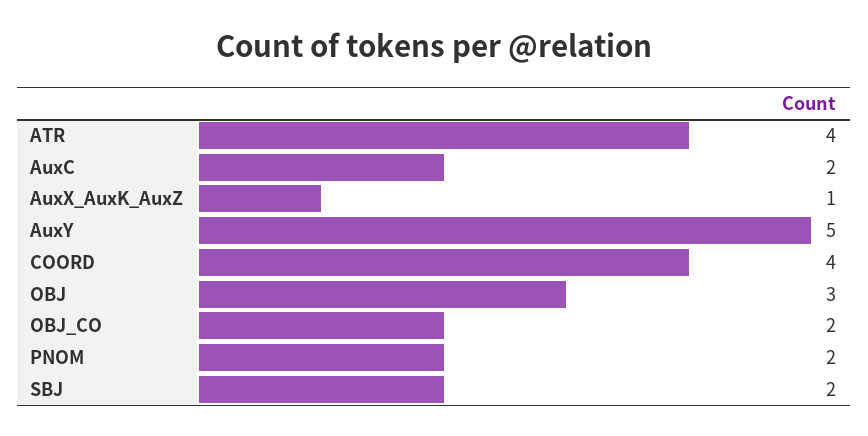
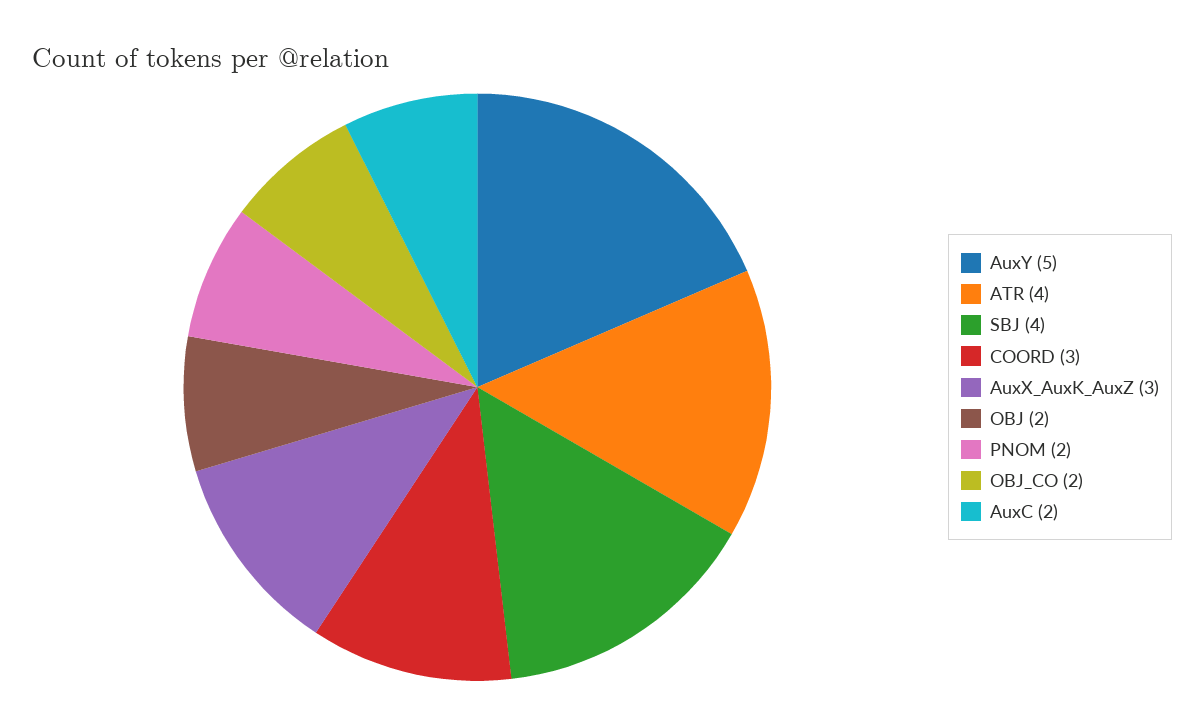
AuxX_AuxK_AuxZ: 1 -> 3
COORD: 4 -> 3
OBJ: 3 -> 2
SBJ: 2 -> 4

